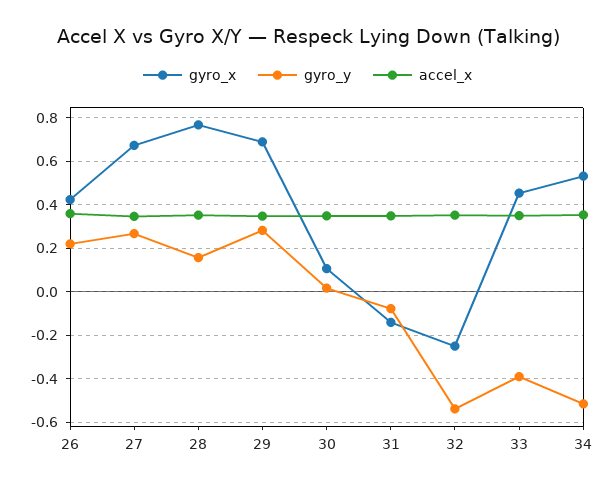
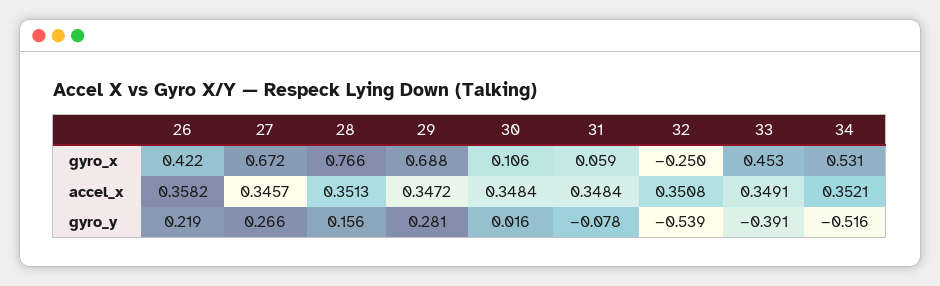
gyro_x, 31: -0.15 -> 0.059

